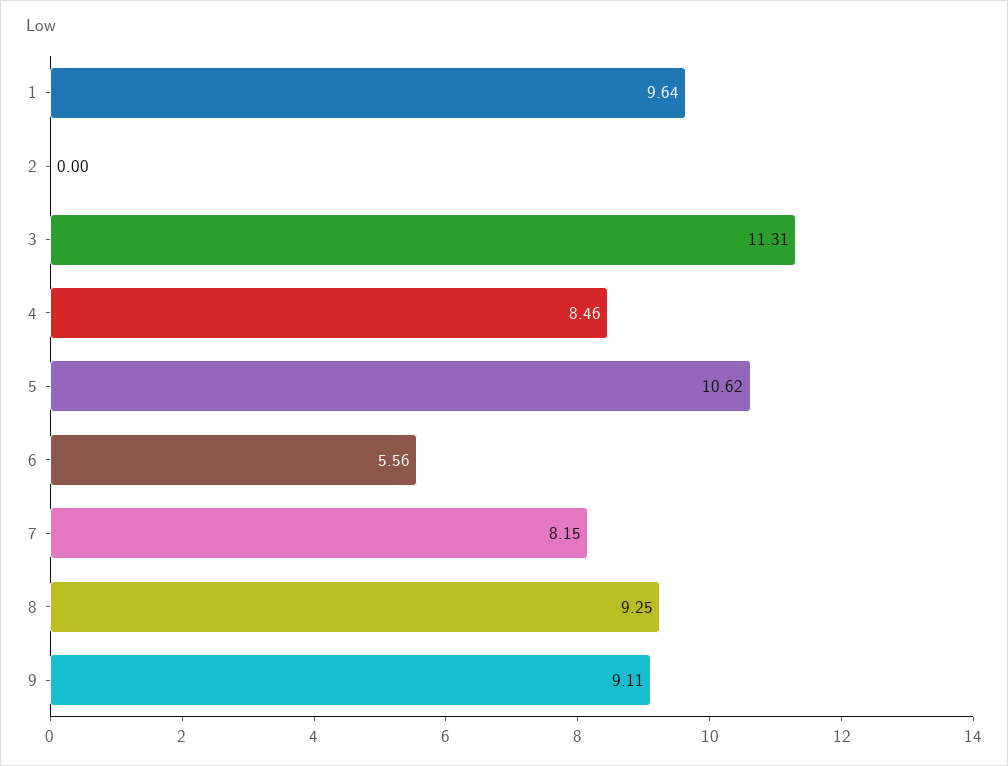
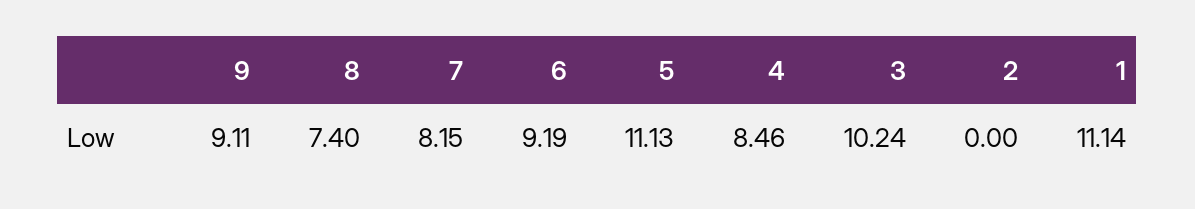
1: 9.64 -> 11.14
3: 11.31 -> 10.24
5: 10.62 -> 11.13
6: 5.56 -> 9.19
8: 9.25 -> 7.4

